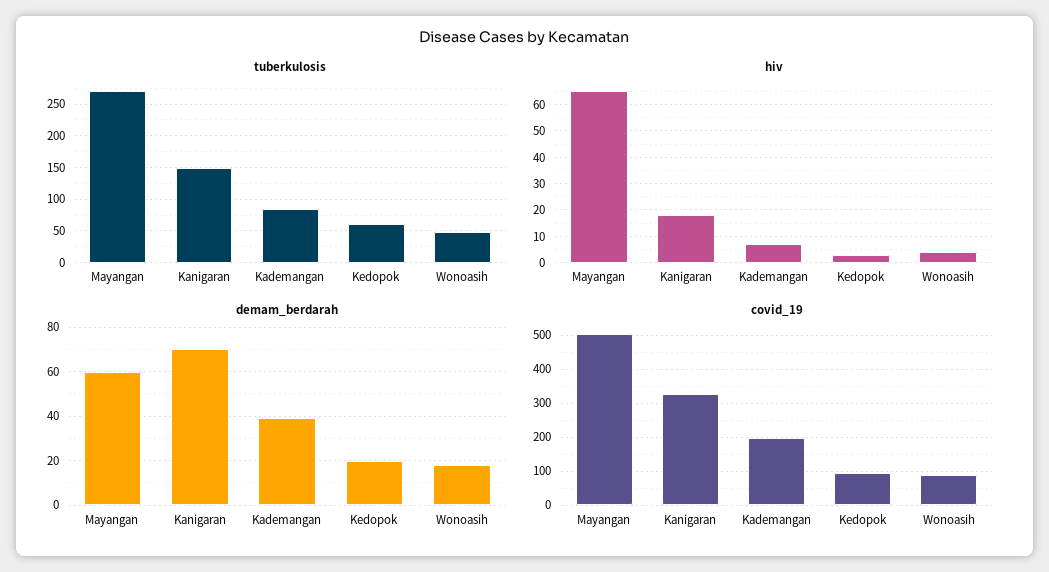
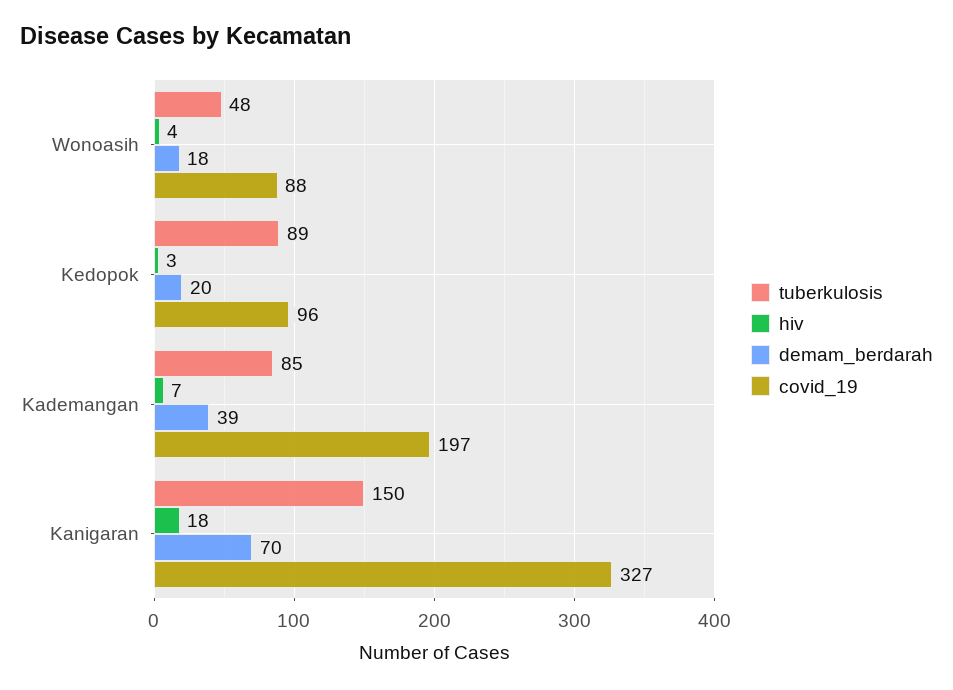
tuberkulosis, Mayangan: 270 -> none
tuberkulosis, Kedopok: 60 -> 89
hiv, Mayangan: 65 -> none
demam_berdarah, Mayangan: 60 -> none
covid_19, Mayangan: 500 -> none

